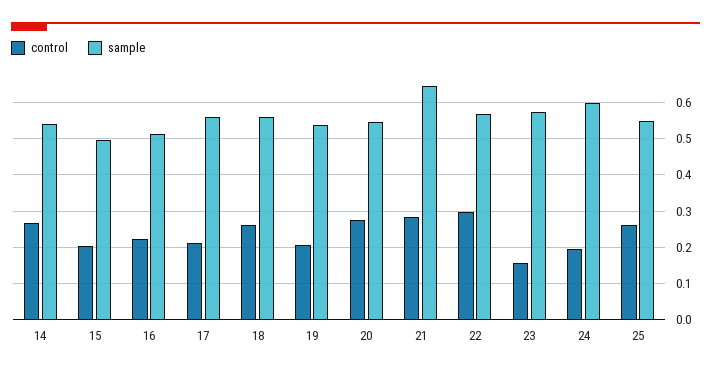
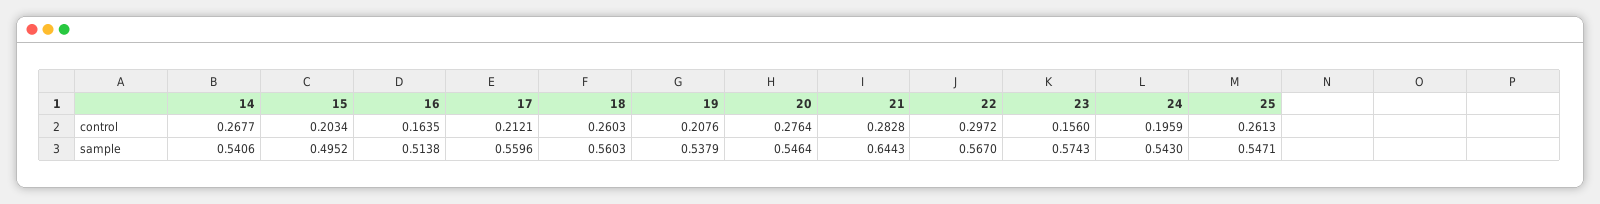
control, 16: 0.22 -> 0.1635
sample, 24: 0.6 -> 0.543

